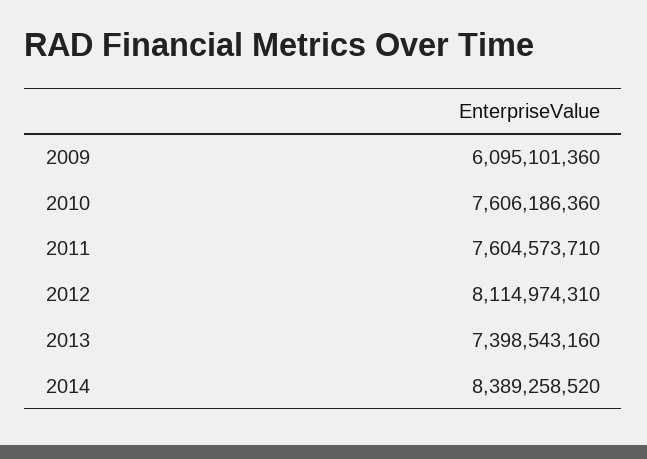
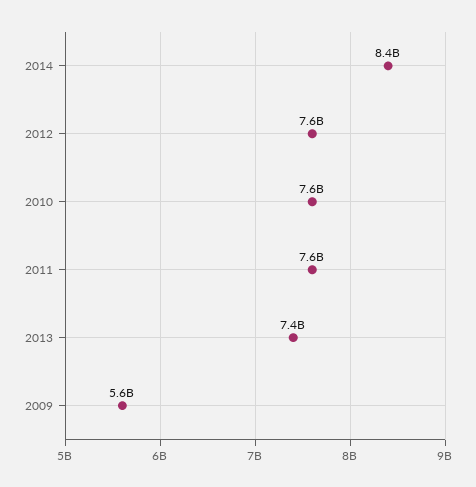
2009: 6095101360 -> 5600000000
2012: 8114974310 -> 7600000000

